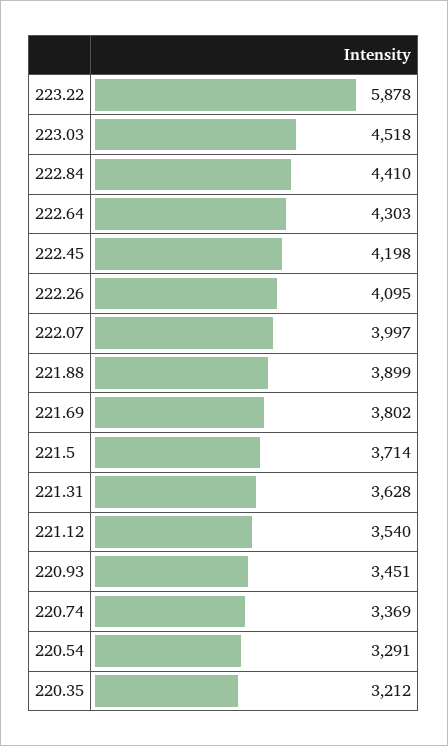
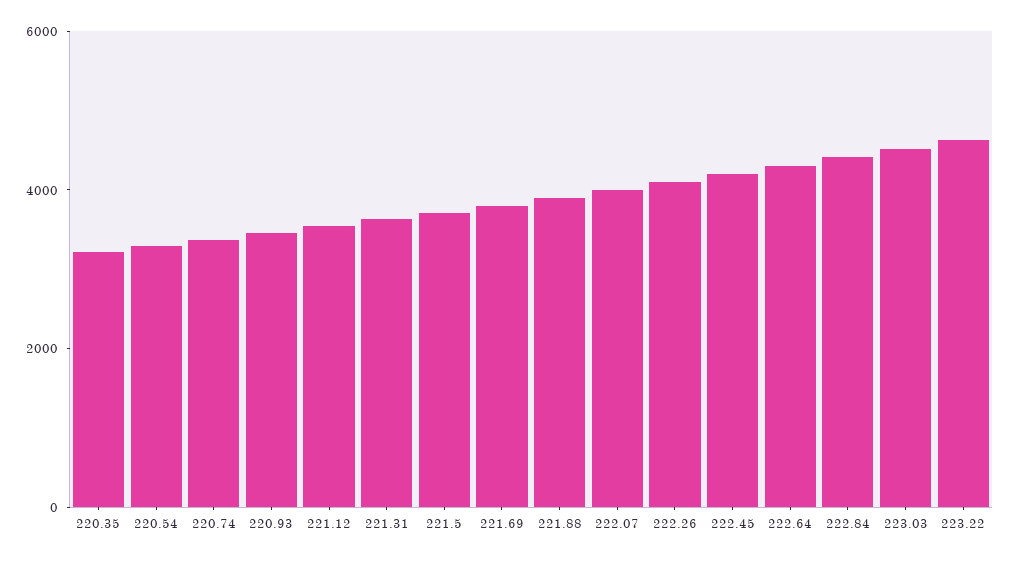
223.22: 5878 -> 4500

